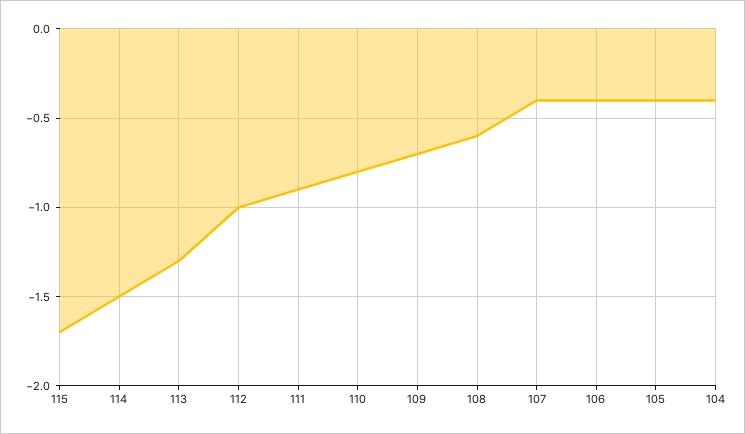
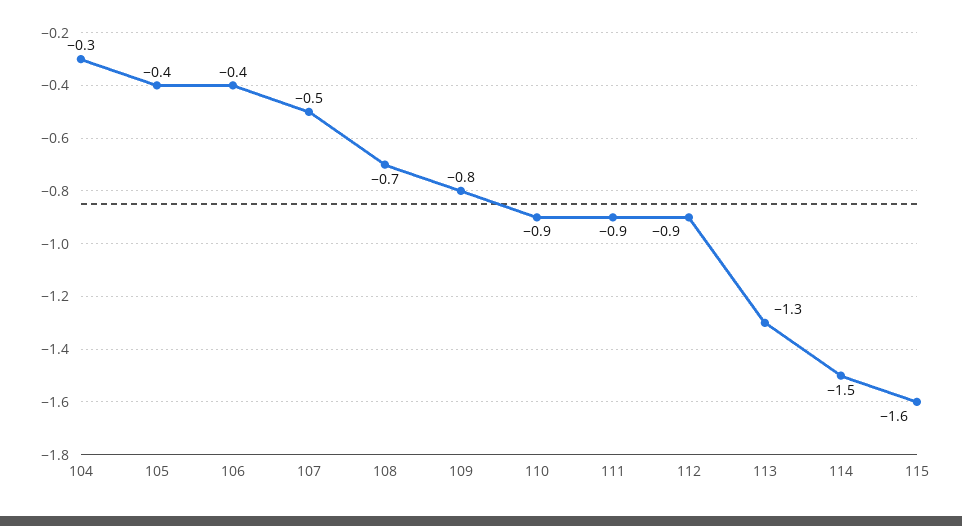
115: -1.7 -> -1.6
112: -1 -> -0.9
110: -0.8 -> -0.9
109: -0.7 -> -0.8
108: -0.6 -> -0.7
107: -0.4 -> -0.5
104: -0.4 -> -0.3

